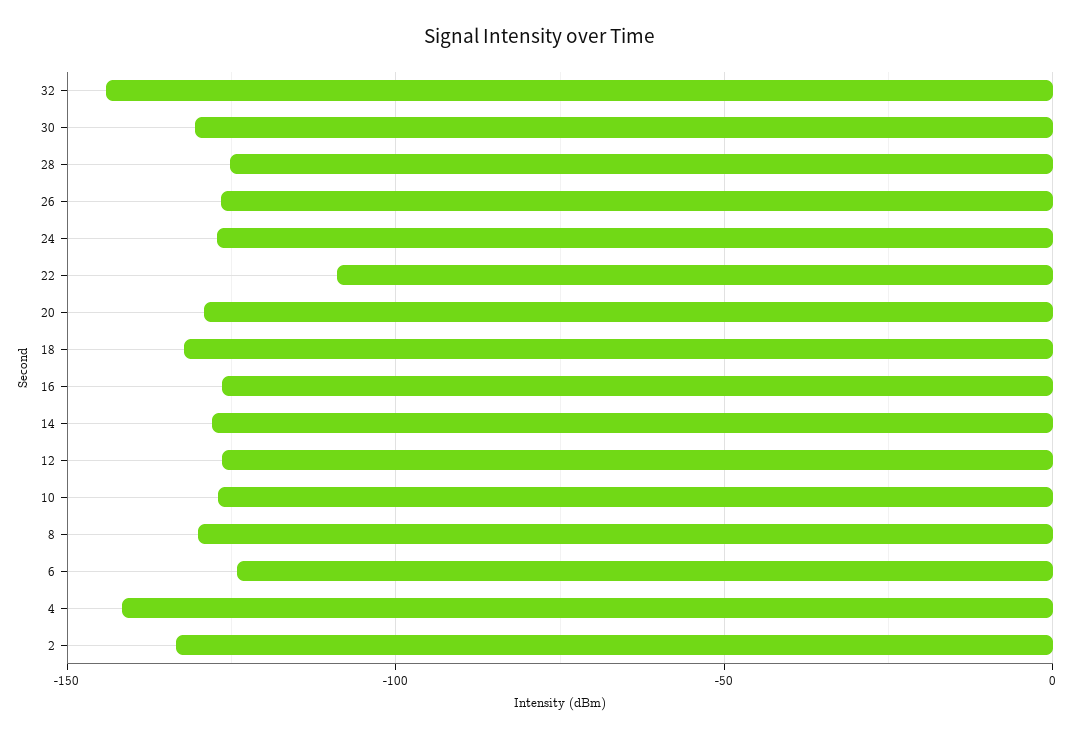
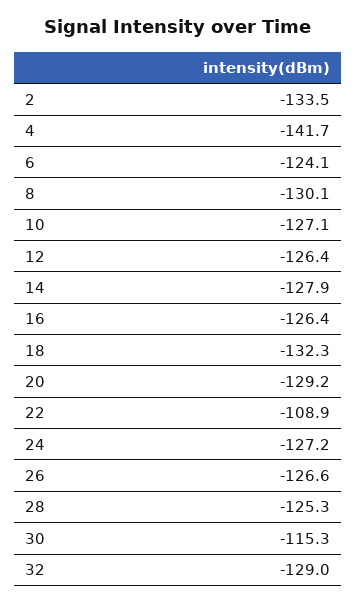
32: -145 -> -129
30: -130 -> -115.3

